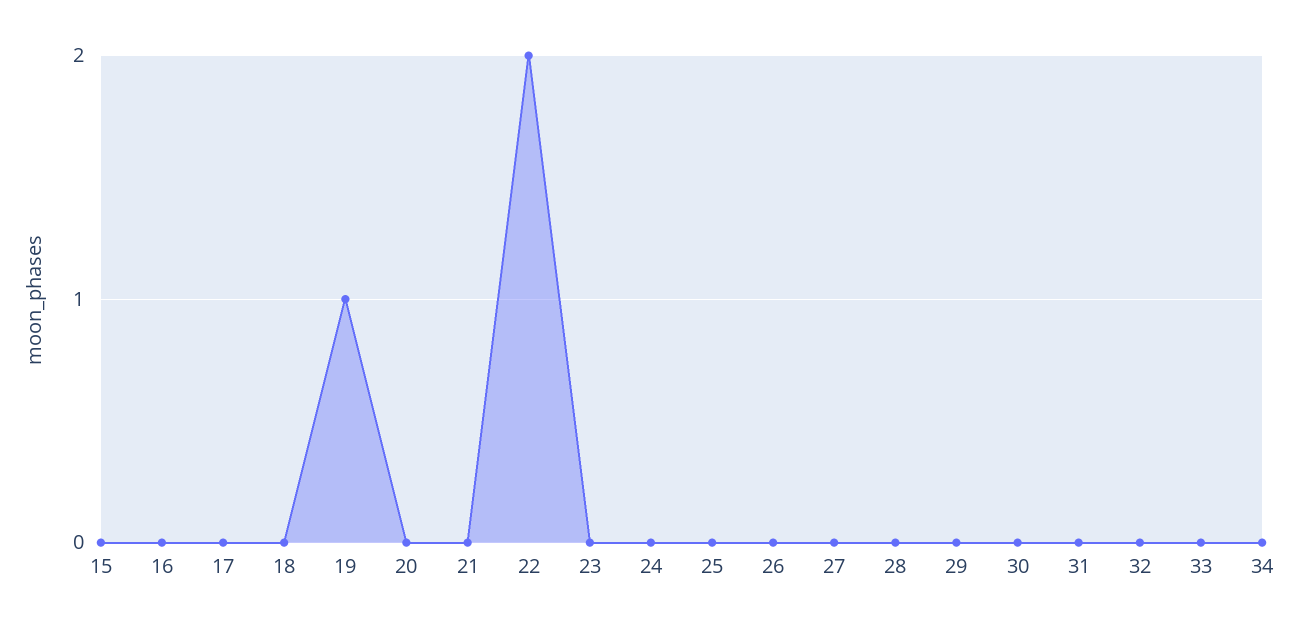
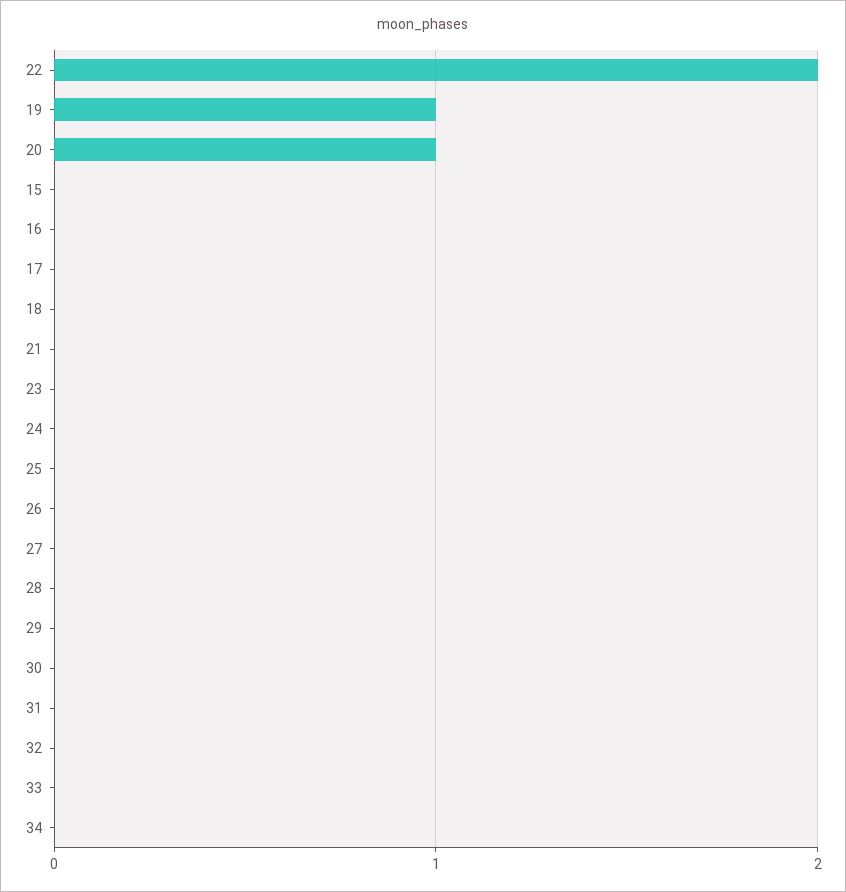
20: 0 -> 1

